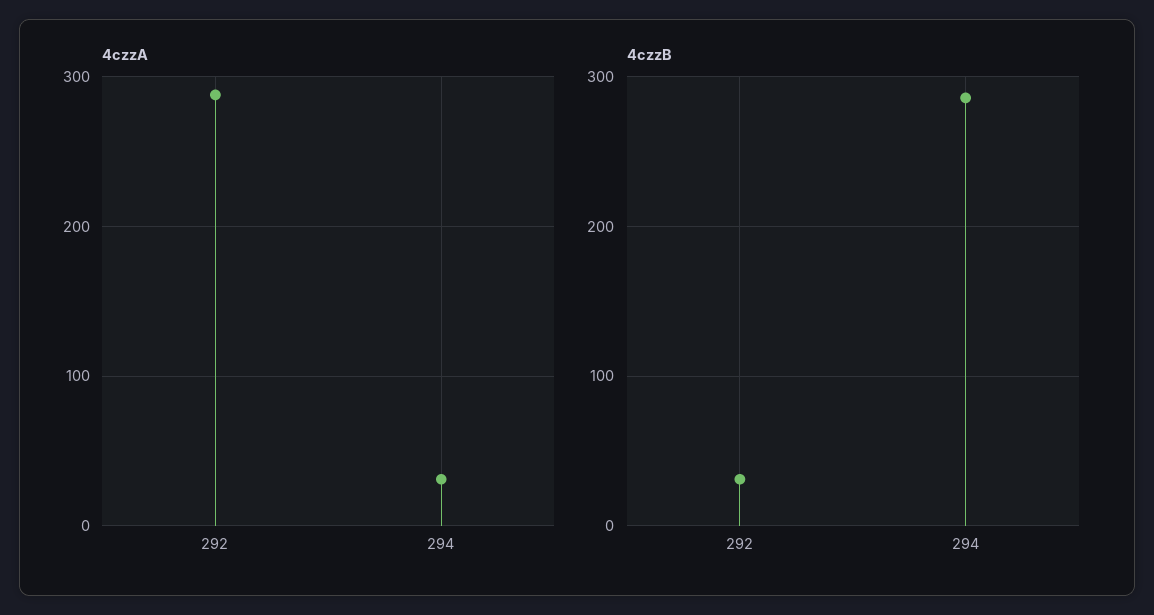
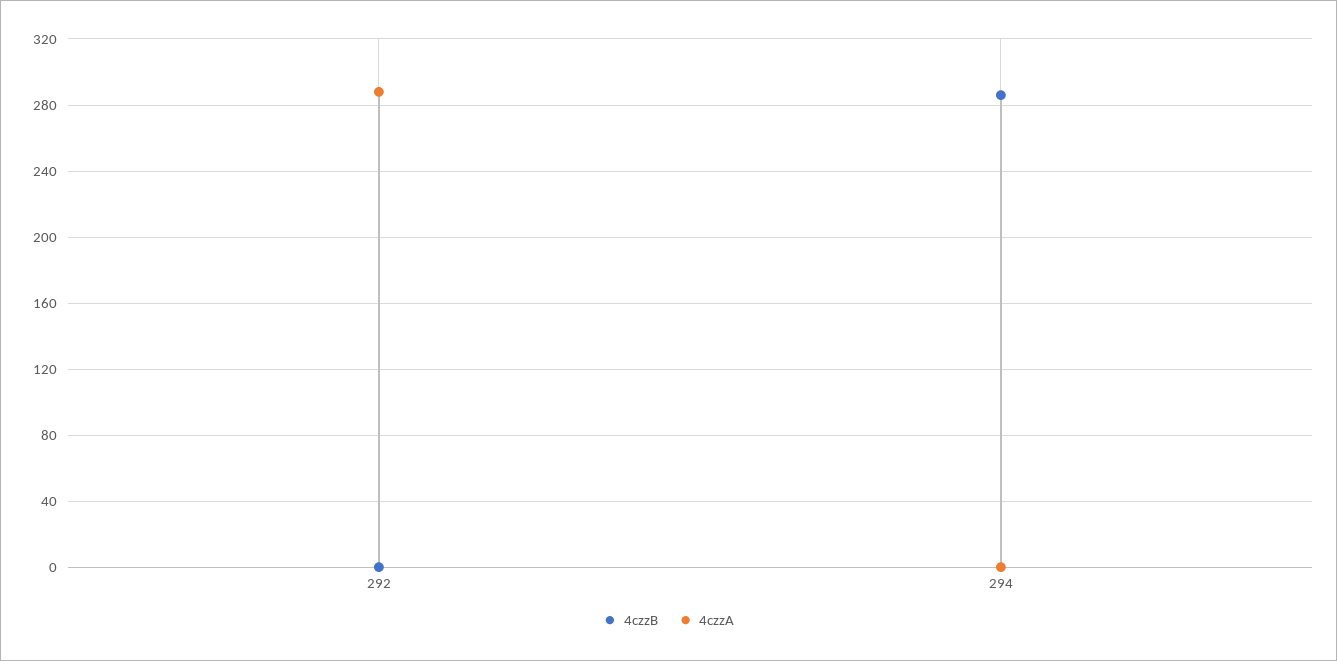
4czzA, 294: 30 -> 0
4czzB, 292: 30 -> 0

